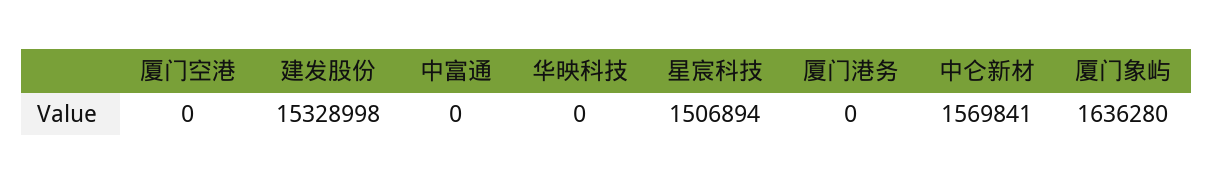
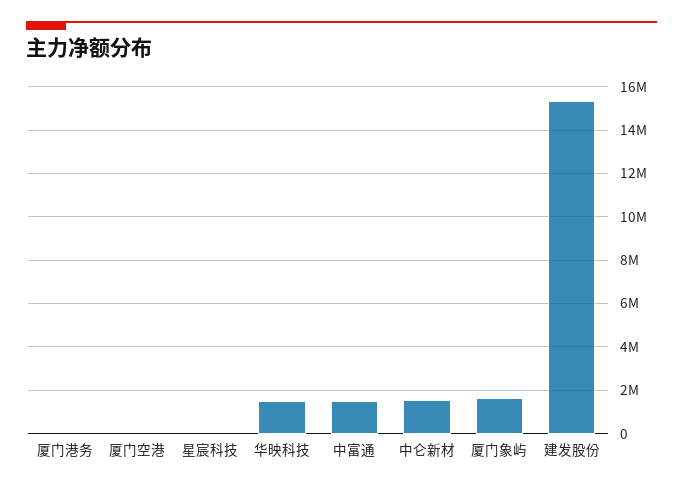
中富通: 0 -> 1500000
华映科技: 0 -> 1500000
星宸科技: 1506894 -> 0

